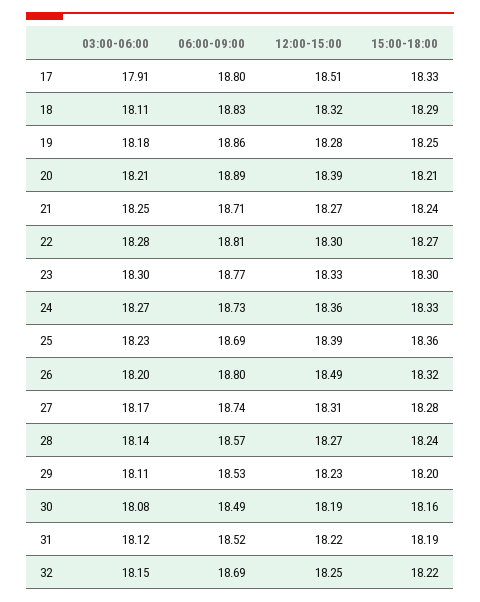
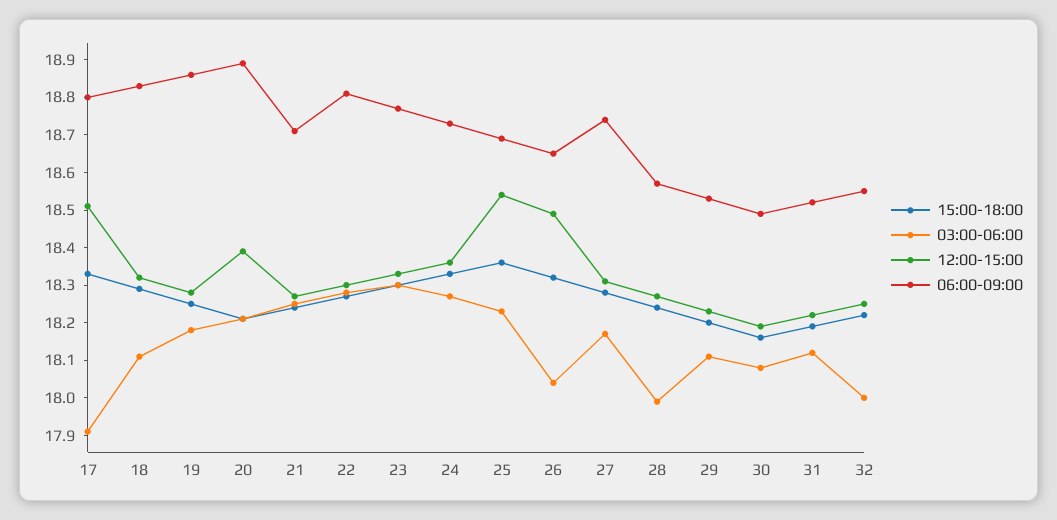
12:00-15:00, 25: 18.39 -> 18.55
03:00-06:00, 26: 18.2 -> 18.05
06:00-09:00, 26: 18.8 -> 18.65
03:00-06:00, 28: 18.14 -> 18
03:00-06:00, 32: 18.15 -> 18
06:00-09:00, 32: 18.69 -> 18.55

